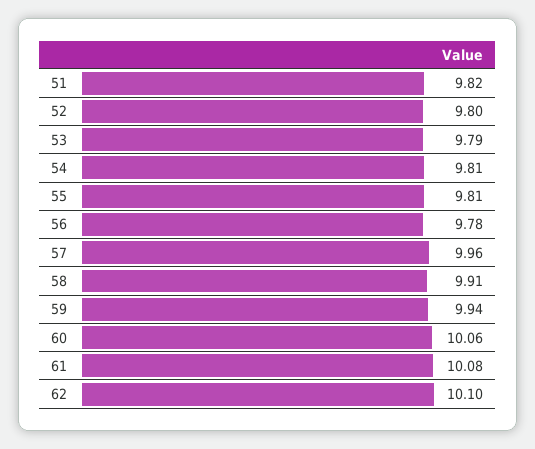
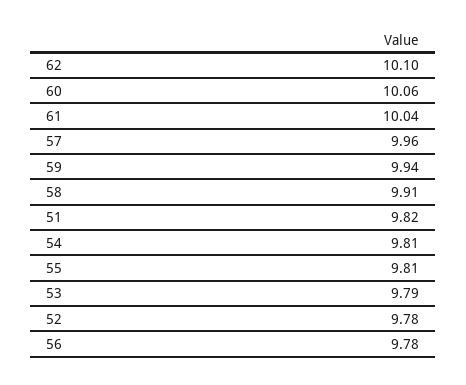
52: 9.8 -> 9.78
61: 10.08 -> 10.04

